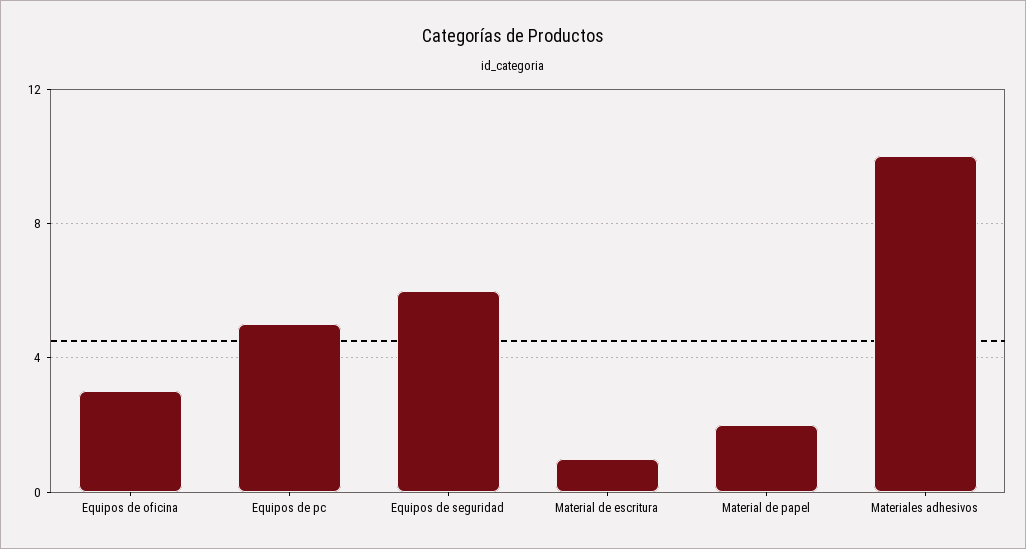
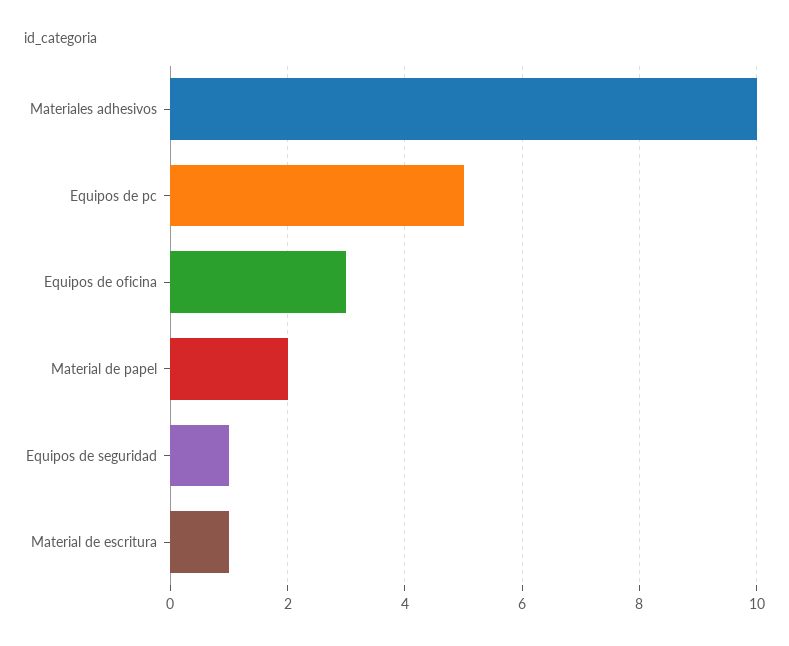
Equipos de seguridad: 6 -> 1

